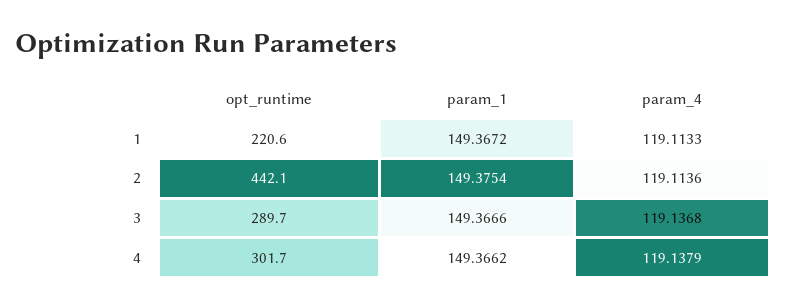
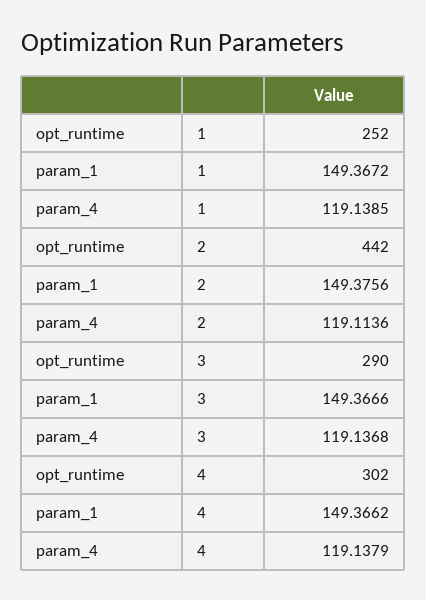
opt_runtime, 1: 220.6 -> 252
param_4, 1: 119.1133 -> 119.1385
param_1, 2: 149.3754 -> 149.3756

